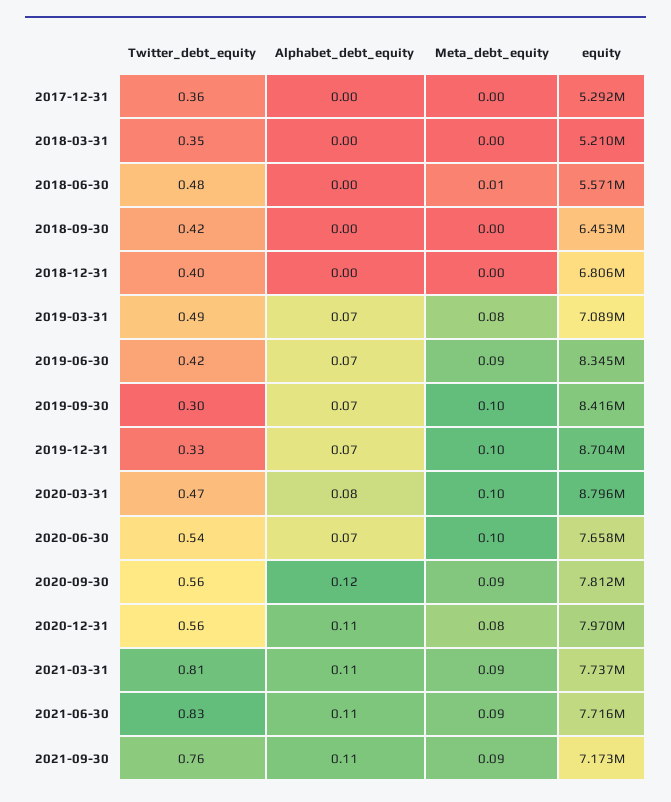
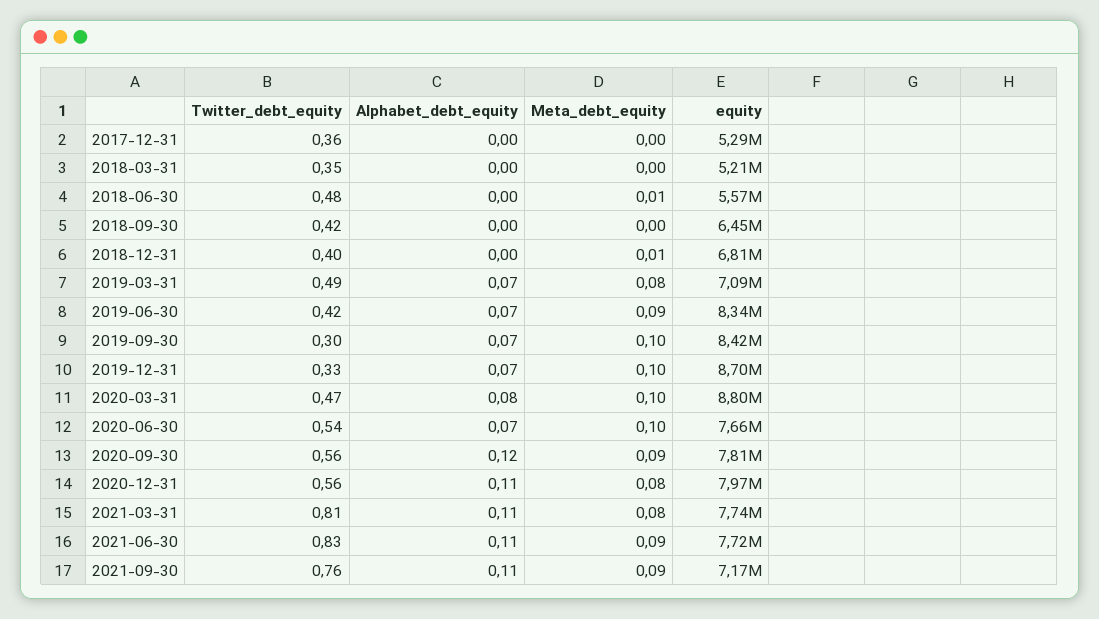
Meta_debt_equity, 2018-12-31: 0 -> 0.01
Meta_debt_equity, 2021-03-31: 0.09 -> 0.08

